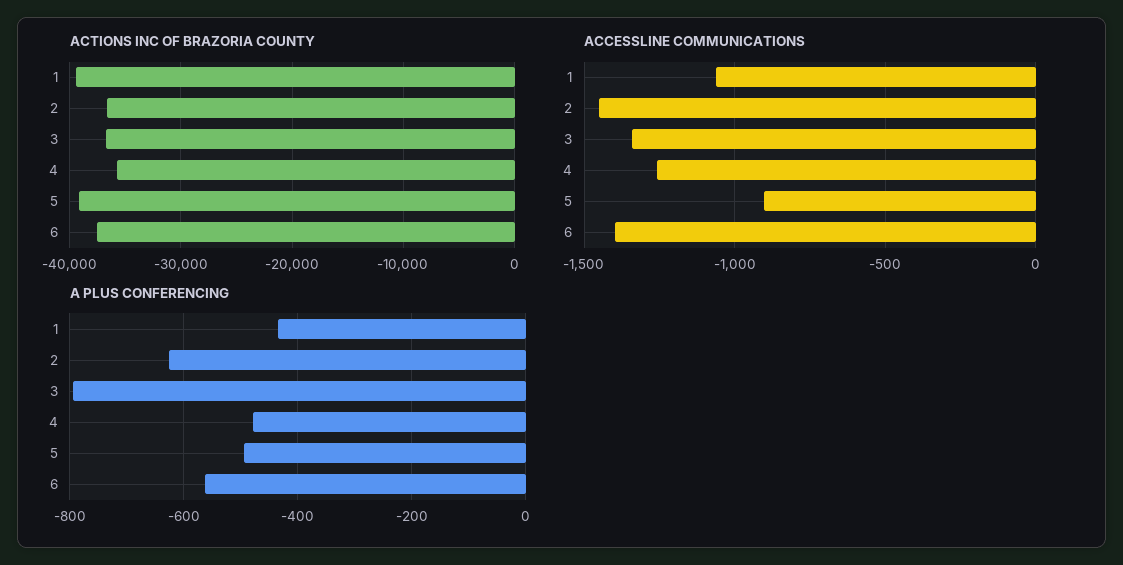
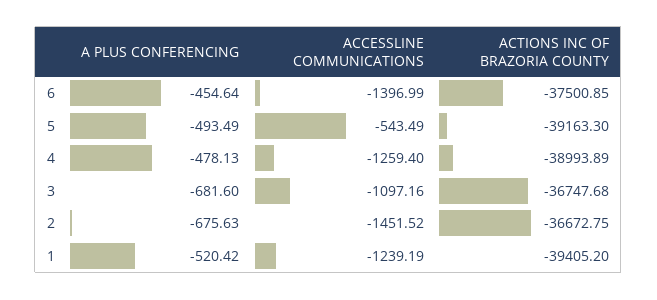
ACTIONS INC OF BRAZORIA COUNTY, 4: -36000 -> -38993.89
ACCESSLINE COMMUNICATIONS, 1: -1050 -> -1239.19
ACCESSLINE COMMUNICATIONS, 3: -1350 -> -1097.16
ACCESSLINE COMMUNICATIONS, 5: -900 -> -543.49
A PLUS CONFERENCING, 1: -440 -> -520.42
A PLUS CONFERENCING, 2: -620 -> -675.63
A PLUS CONFERENCING, 3: -800 -> -681.6
A PLUS CONFERENCING, 6: -560 -> -454.64

